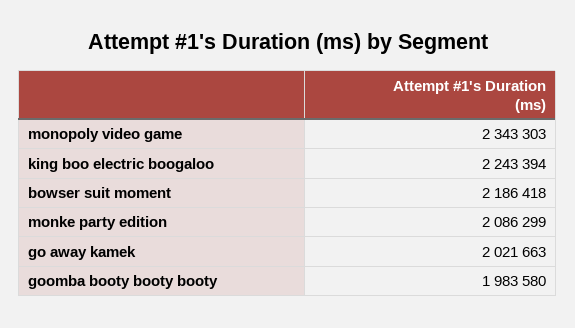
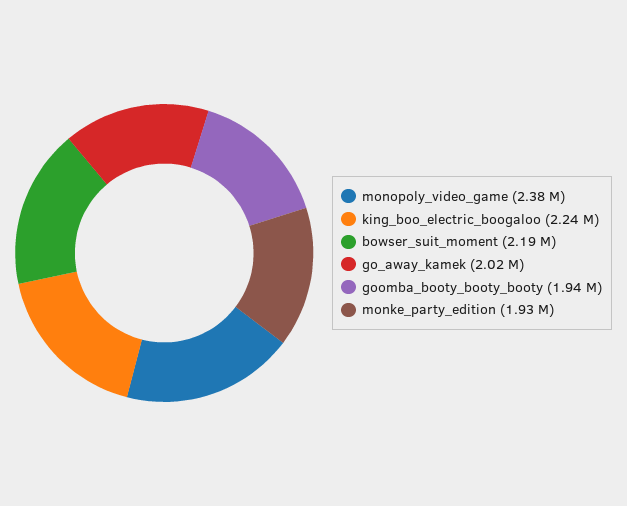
monopoly video game: 2343303 -> 2380000
monke party edition: 2086299 -> 1930000
goomba booty booty booty: 1983580 -> 1940000

